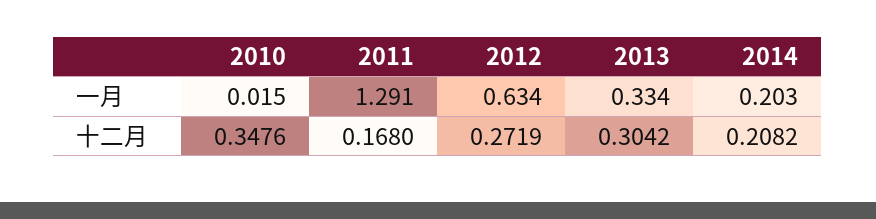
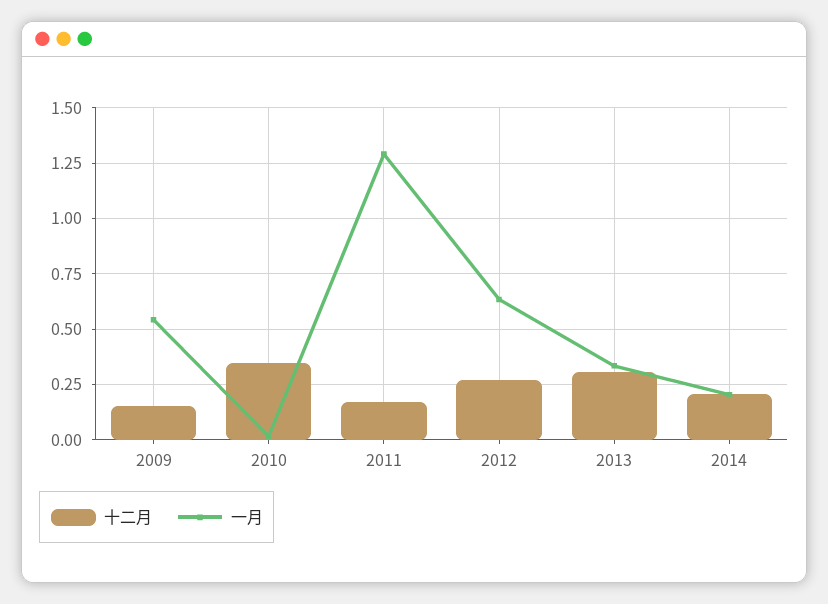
十二月, 2009: none -> 0.15
一月, 2009: none -> 0.55

